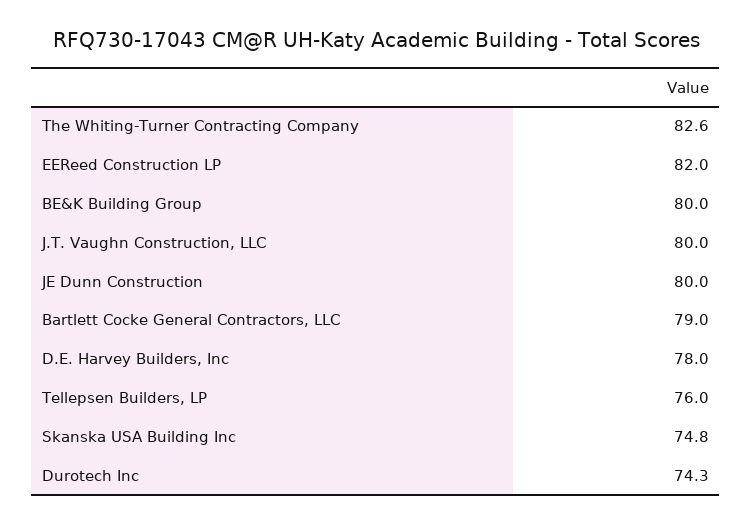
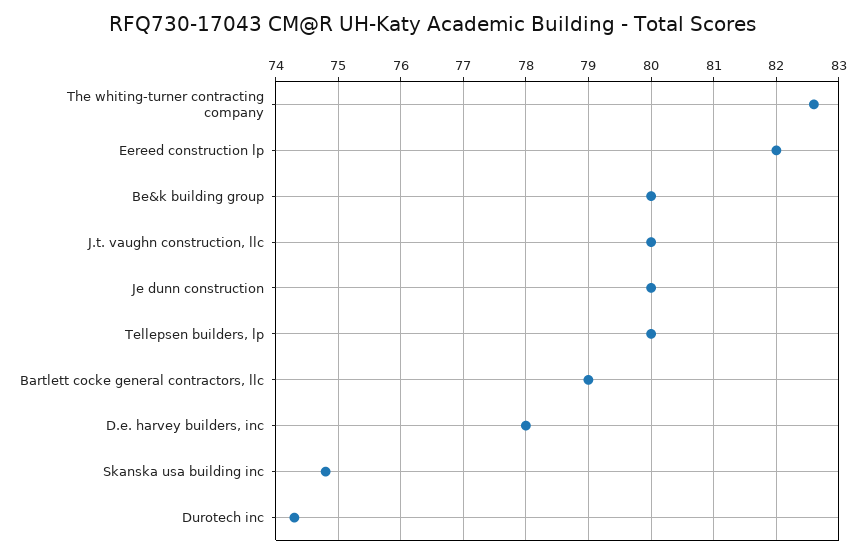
Tellepsen Builders, LP: 76 -> 80

